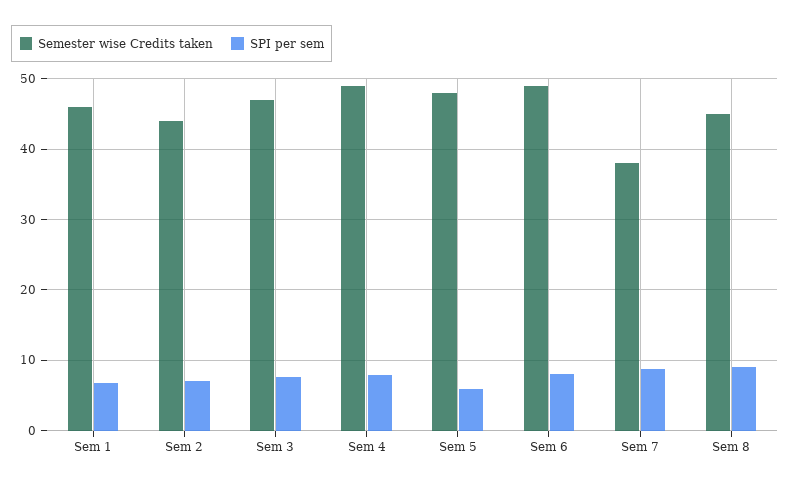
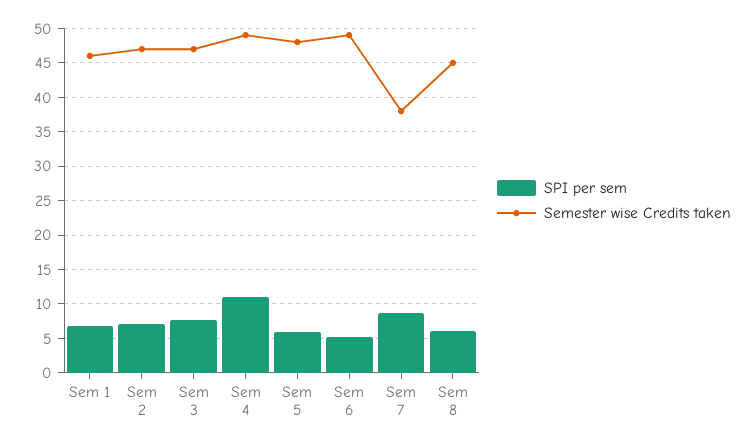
Semester wise Credits taken, Sem 2: 44 -> 47
SPI per sem, Sem 4: 8 -> 11
SPI per sem, Sem 6: 8 -> 5
SPI per sem, Sem 8: 9 -> 6

